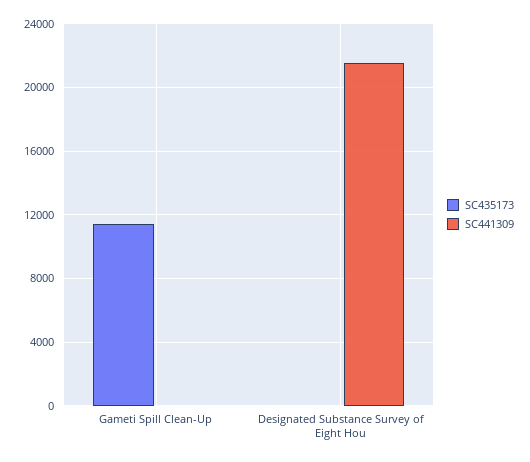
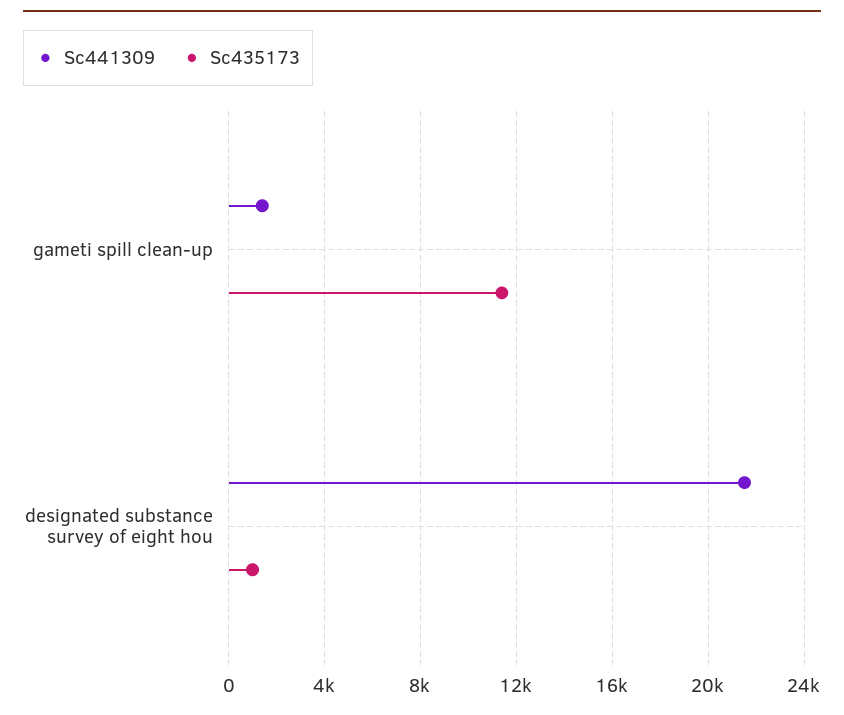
SC441309, Gameti Spill Clean-Up: 0 -> 1500
SC435173, Designated Substance Survey of Eight Hou: 0 -> 1000

